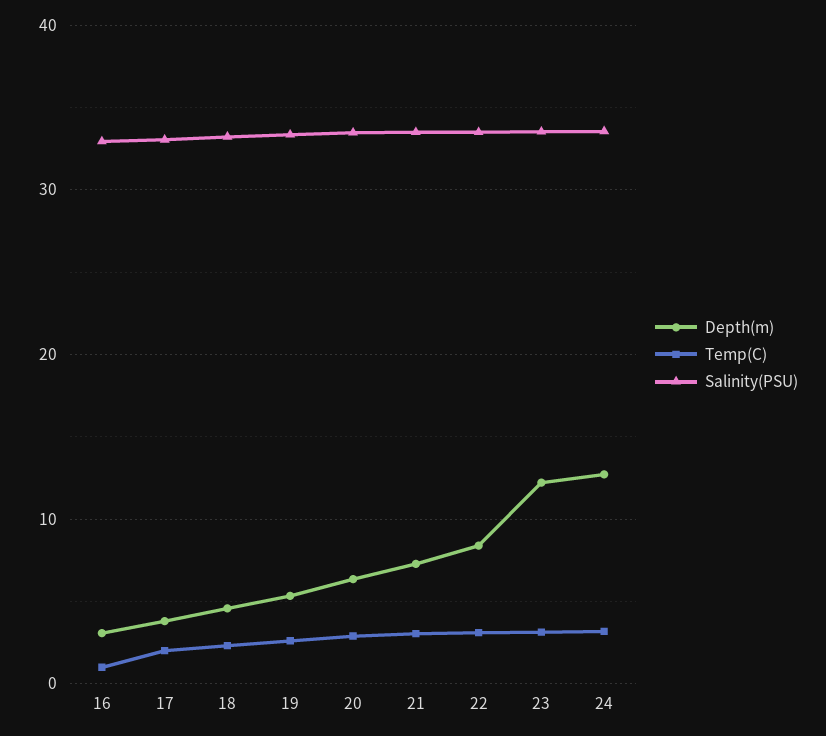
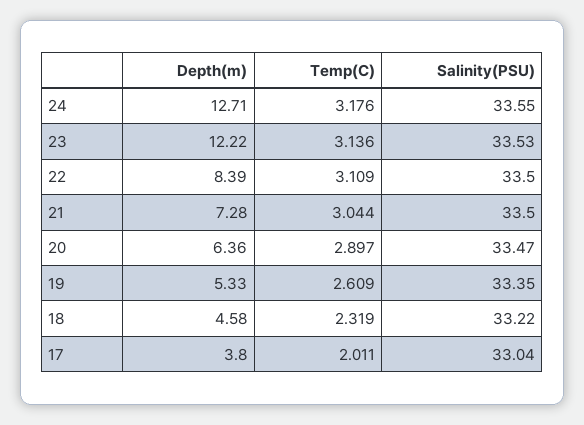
Depth(m), 16: 3 -> none
Temp(C), 16: 1 -> none
Salinity(PSU), 16: 33 -> none

